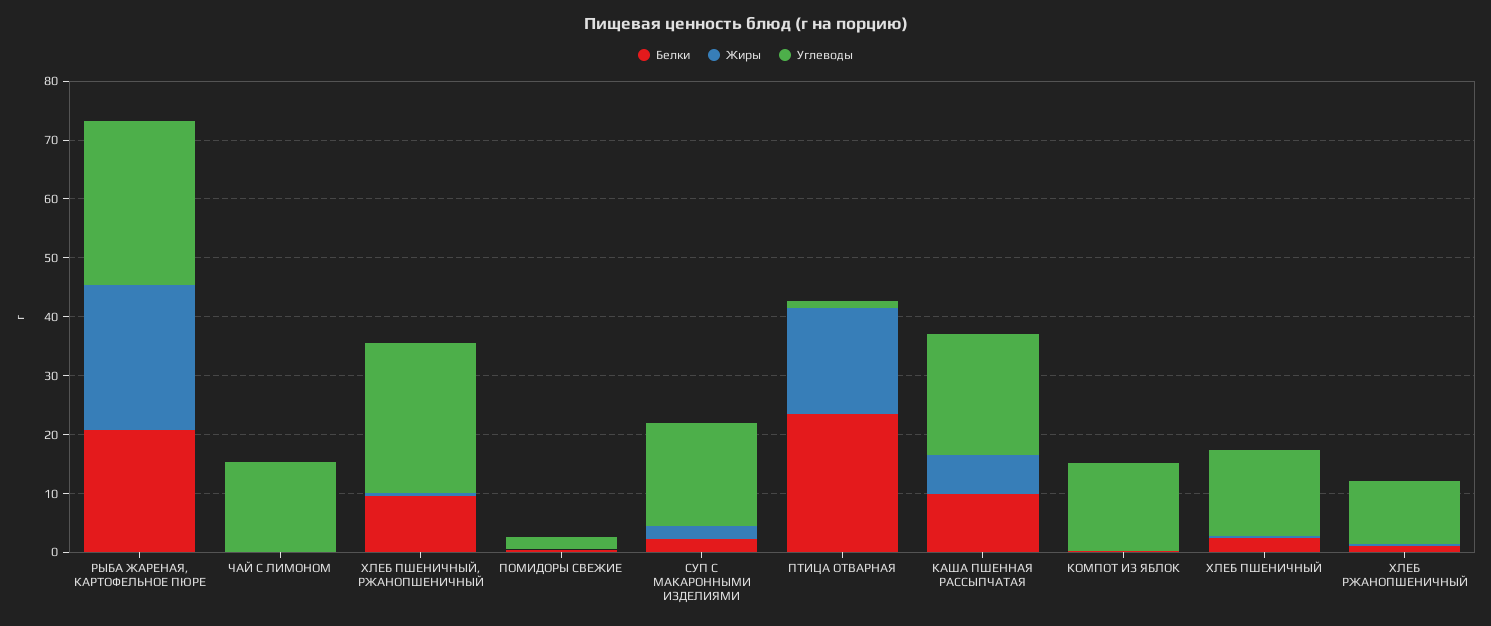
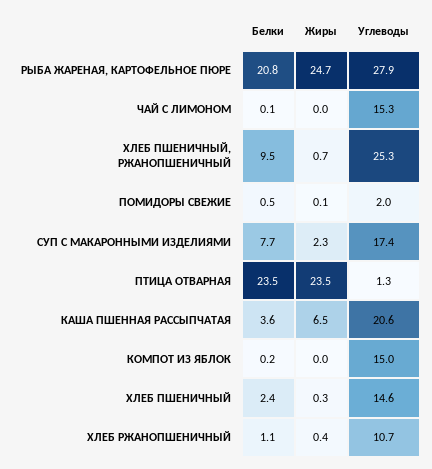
Белки, СУП С МАКАРОННЫМИ ИЗДЕЛИЯМИ: 2 -> 7.7
Жиры, ПТИЦА ОТВАРНАЯ: 18 -> 23.5
Белки, КАША ПШЕННАЯ РАССЫПЧАТАЯ: 10 -> 3.6

